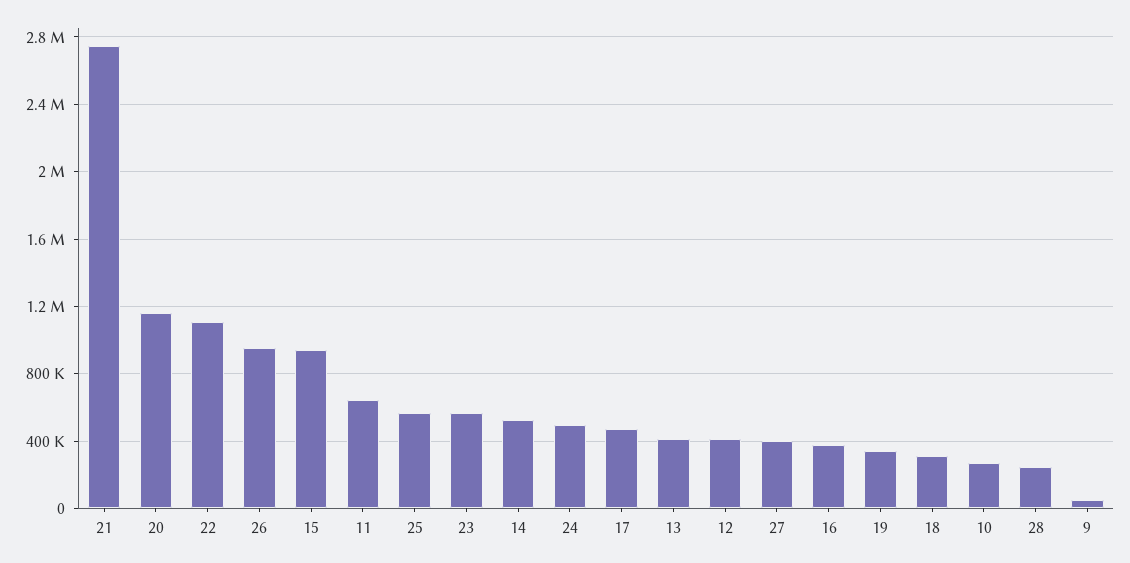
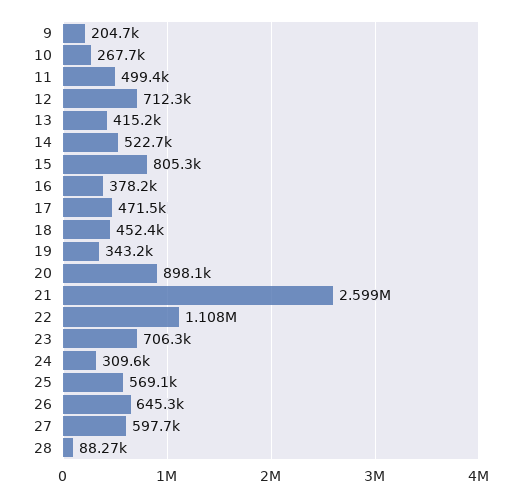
21: 2750000 -> 2599000
20: 1150000 -> 898100
26: 950000 -> 645300
15: 950000 -> 805300
11: 650000 -> 499400
23: 550000 -> 706300
24: 500000 -> 309600
12: 400000 -> 712300
27: 400000 -> 597700
18: 300000 -> 452400
28: 250000 -> 88270
9: 50000 -> 204700

